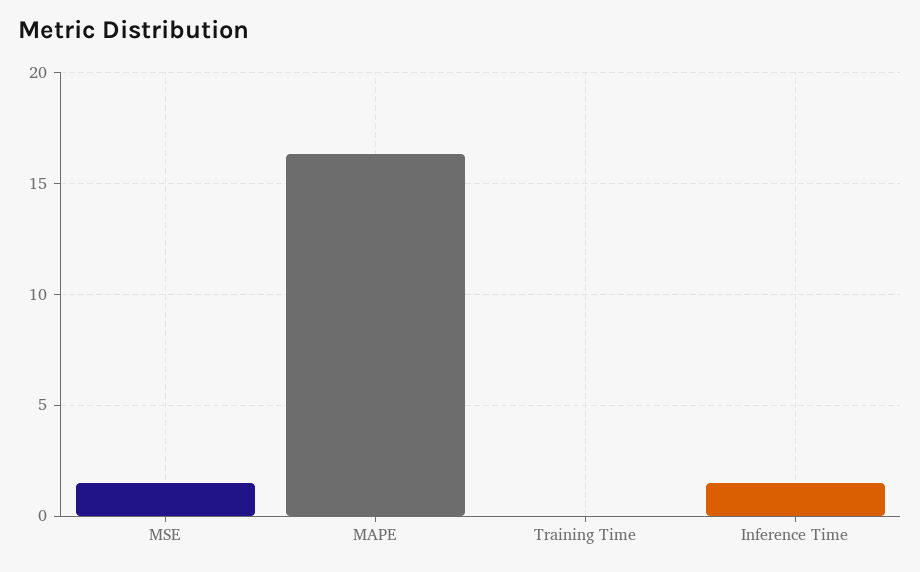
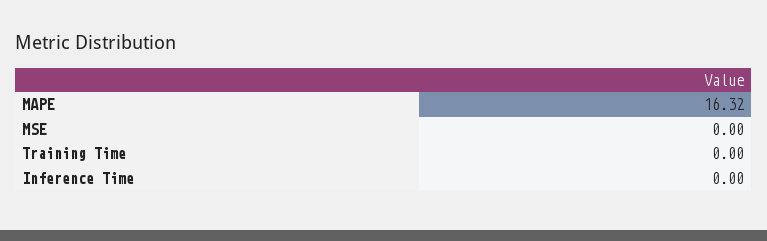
MSE: 1.5 -> 0
Inference Time: 1.5 -> 0

